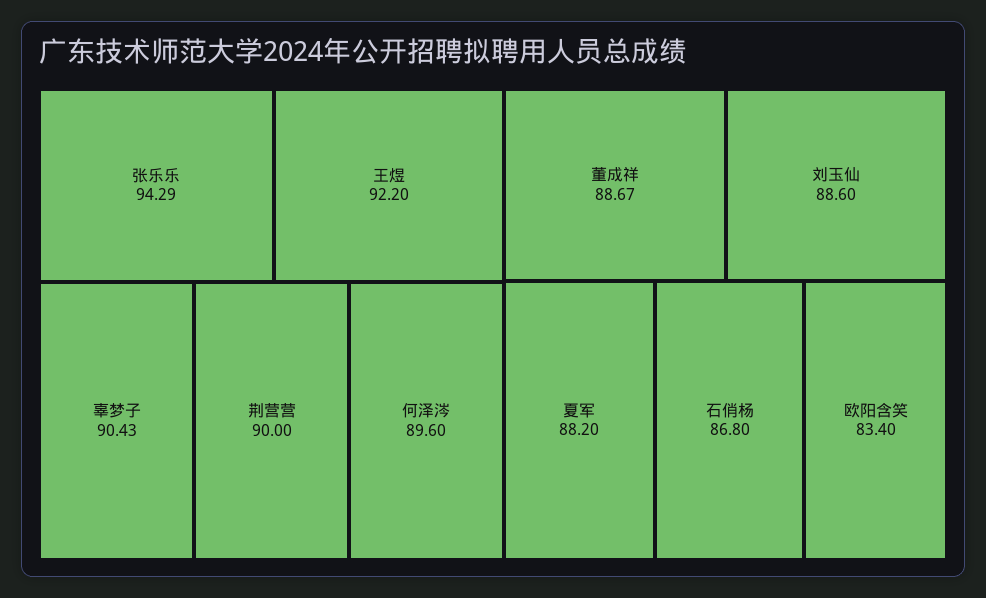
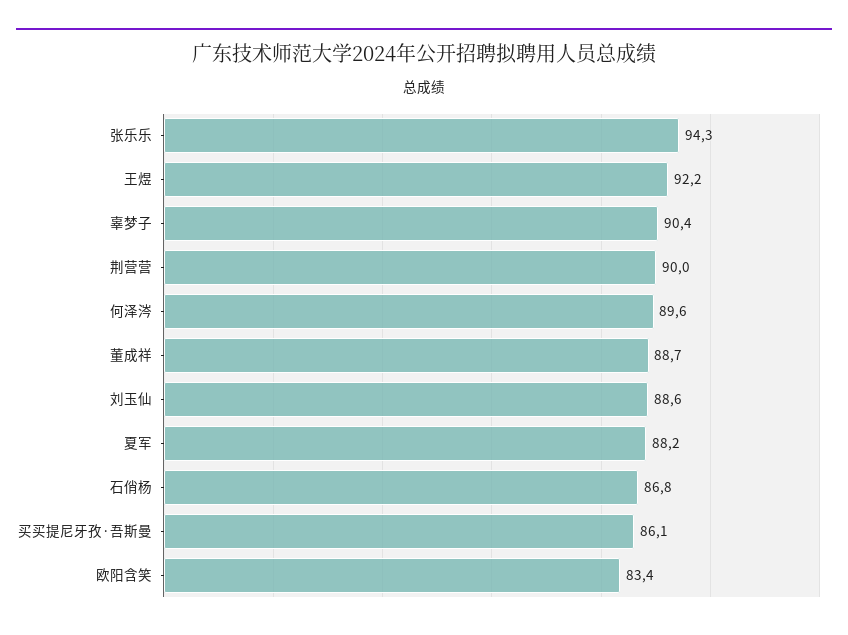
买买提尼牙孜·吾斯曼: none -> 86.1

